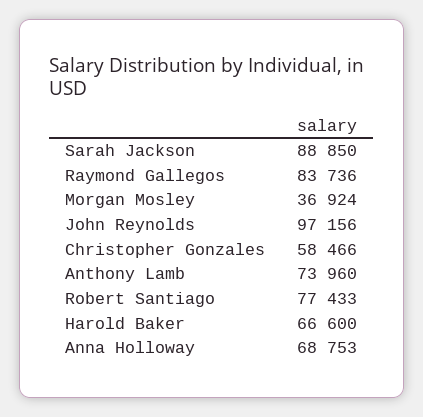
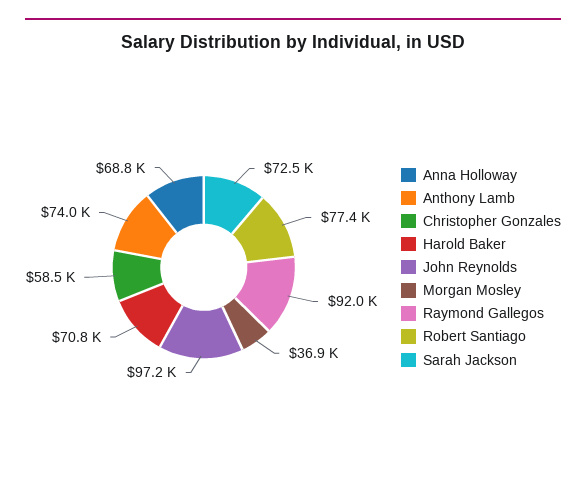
Sarah Jackson: 88850 -> 72500
Raymond Gallegos: 83736 -> 92000
Harold Baker: 66600 -> 70800

